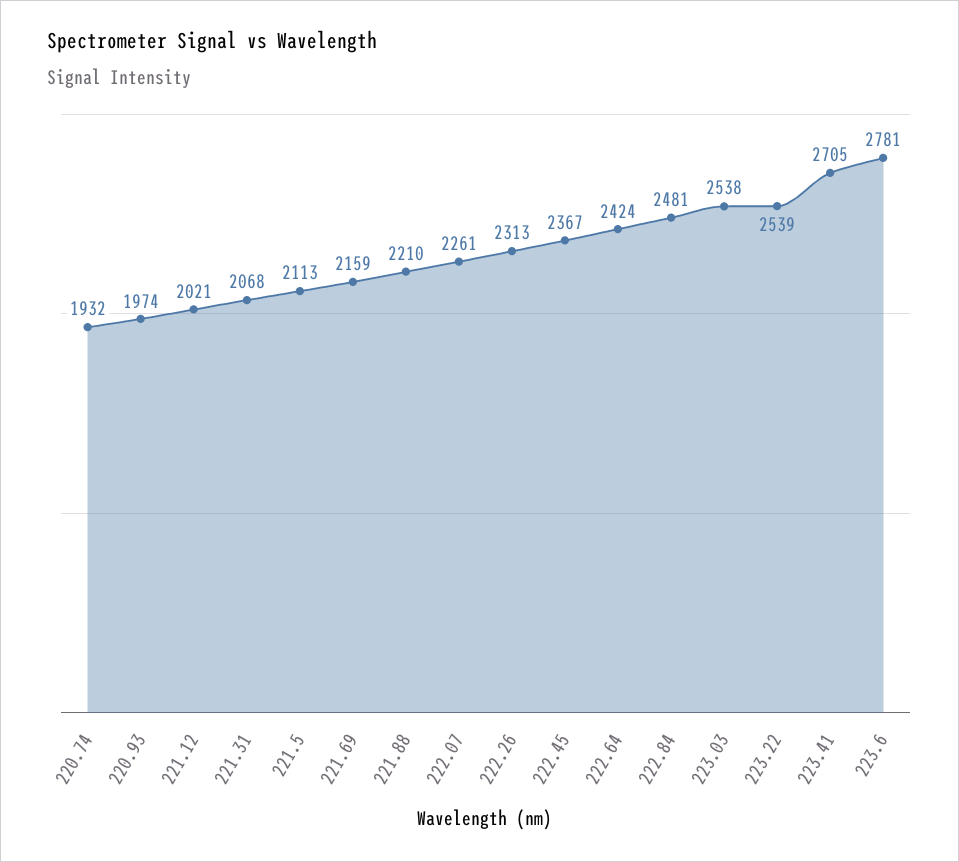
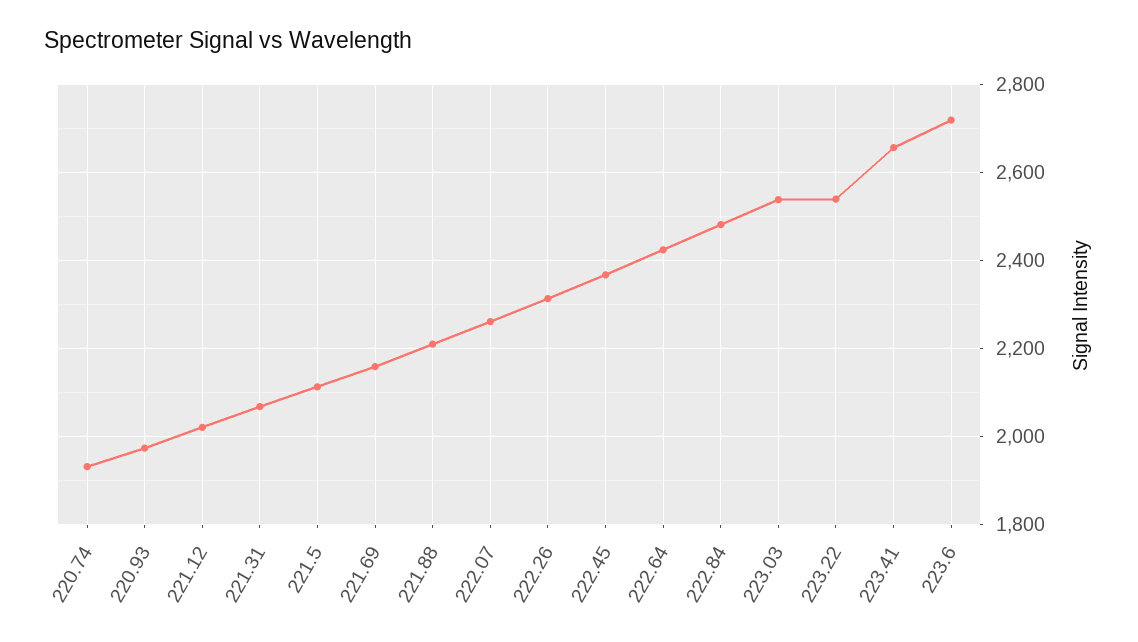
223.41: 2705 -> 2660
223.6: 2781 -> 2720

